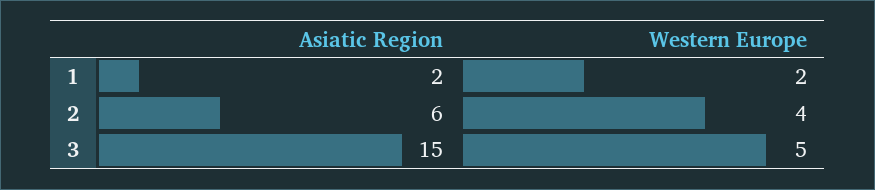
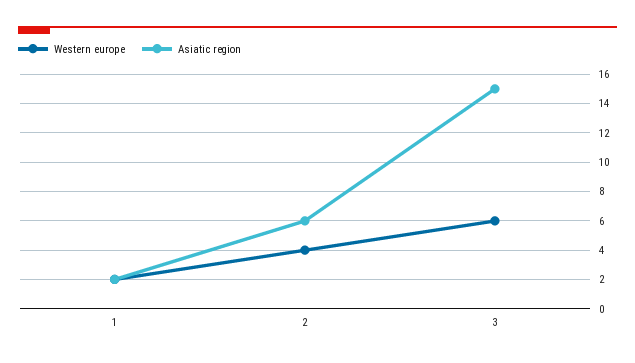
Western Europe, 3: 5 -> 6

